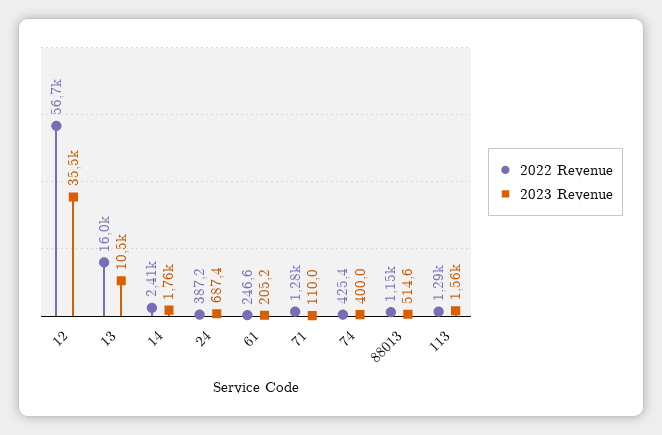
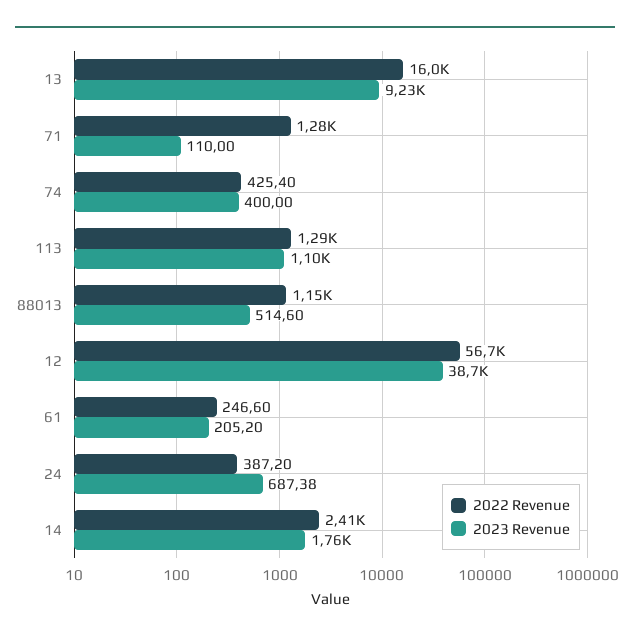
2023 Revenue, 12: 35500 -> 38700
2023 Revenue, 13: 10500 -> 9230
2023 Revenue, 113: 1560 -> 1100

